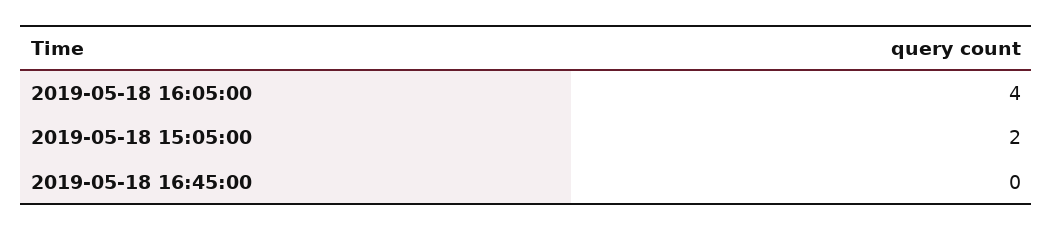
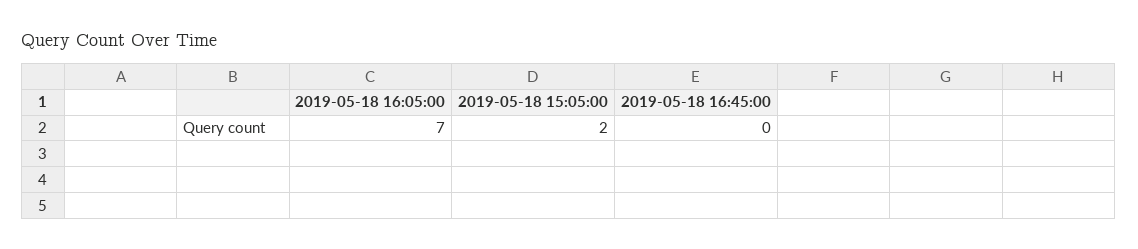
2019-05-18 16:05:00: 4 -> 7

